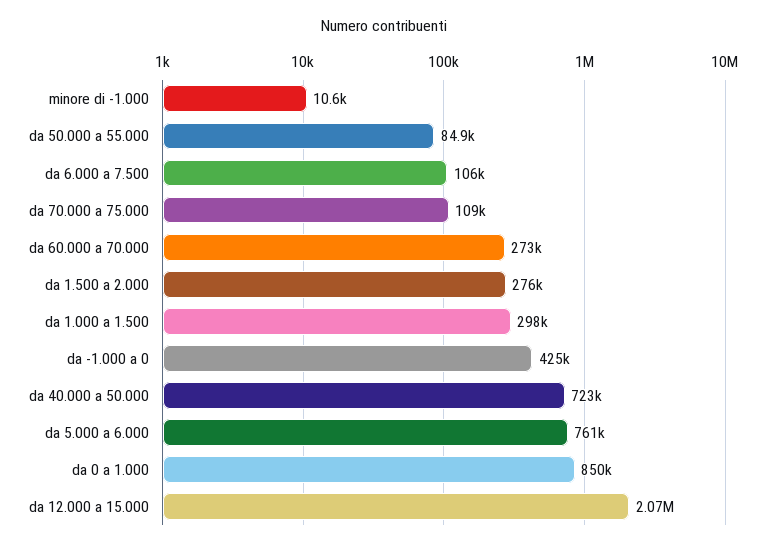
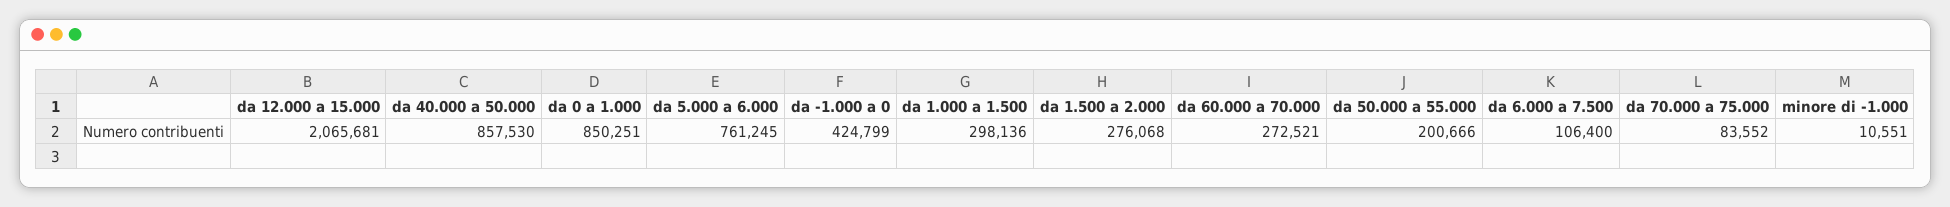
da 50.000 a 55.000: 84900 -> 200666
da 70.000 a 75.000: 109000 -> 83552
da 40.000 a 50.000: 723000 -> 857530

